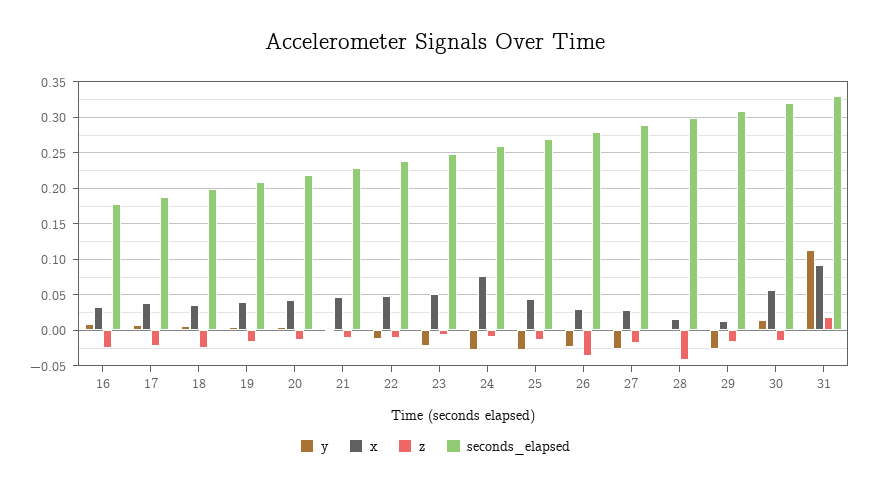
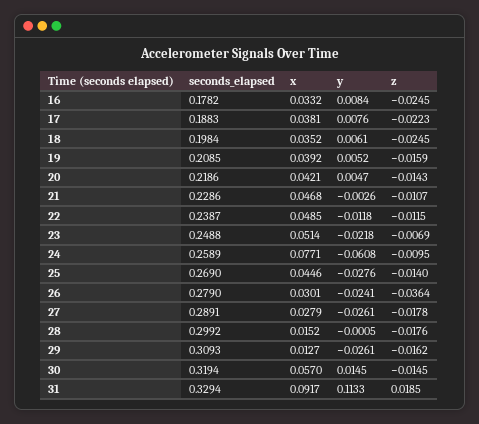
y, 24: -0.03 -> -0.0608
z, 28: -0.04 -> -0.0176

